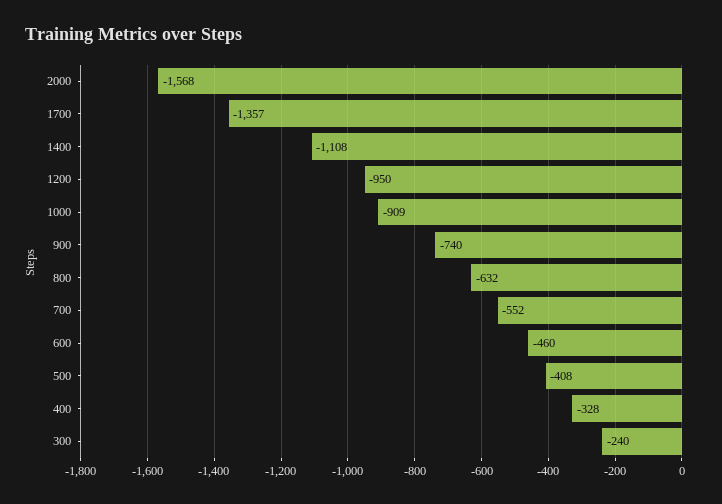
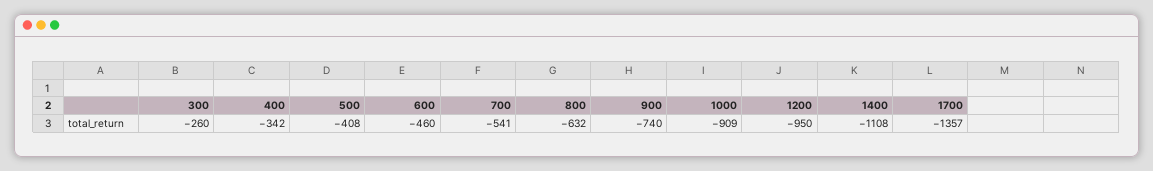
2000: -1568 -> none
700: -552 -> -541
400: -328 -> -342
300: -240 -> -260

